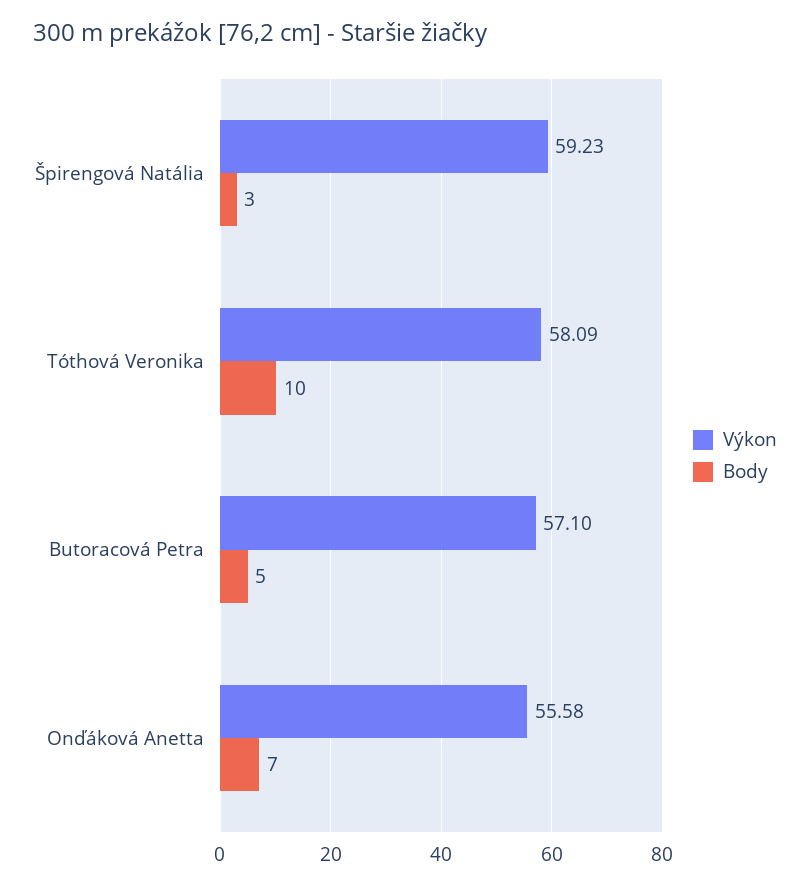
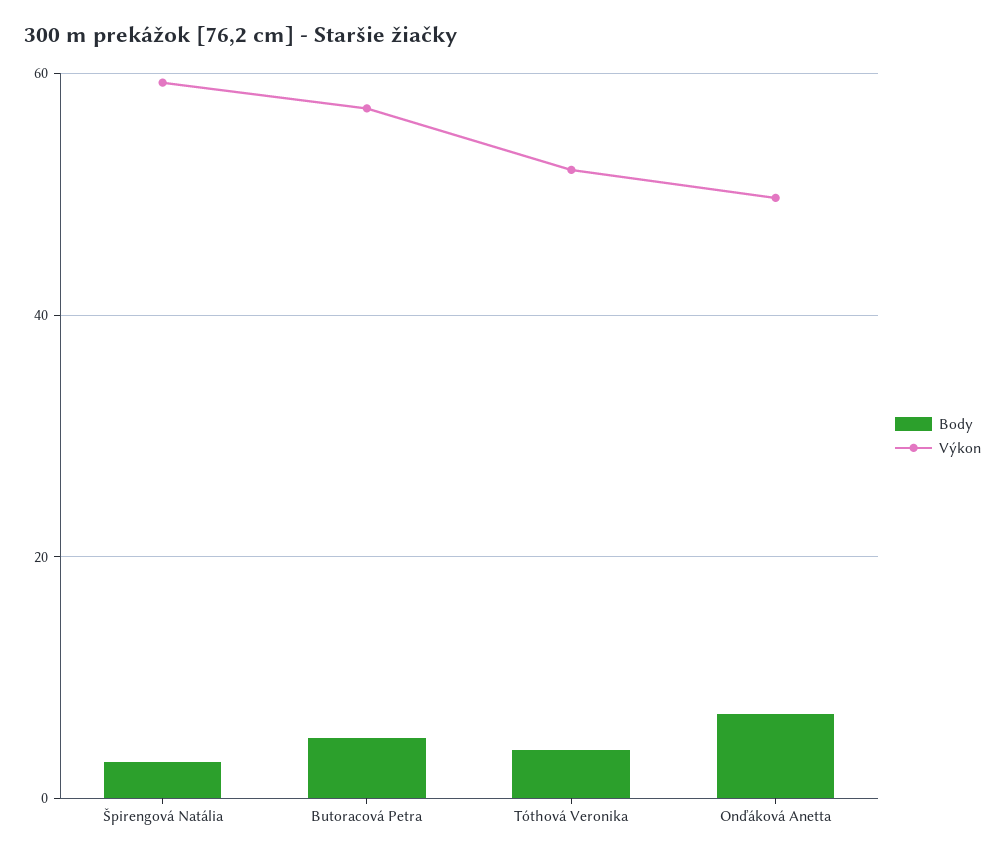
Výkon, Tóthová Veronika: 58.09 -> 52
Body, Tóthová Veronika: 10 -> 4
Výkon, Onďáková Anetta: 55.58 -> 50

